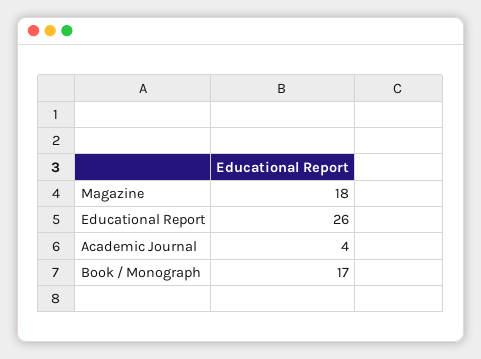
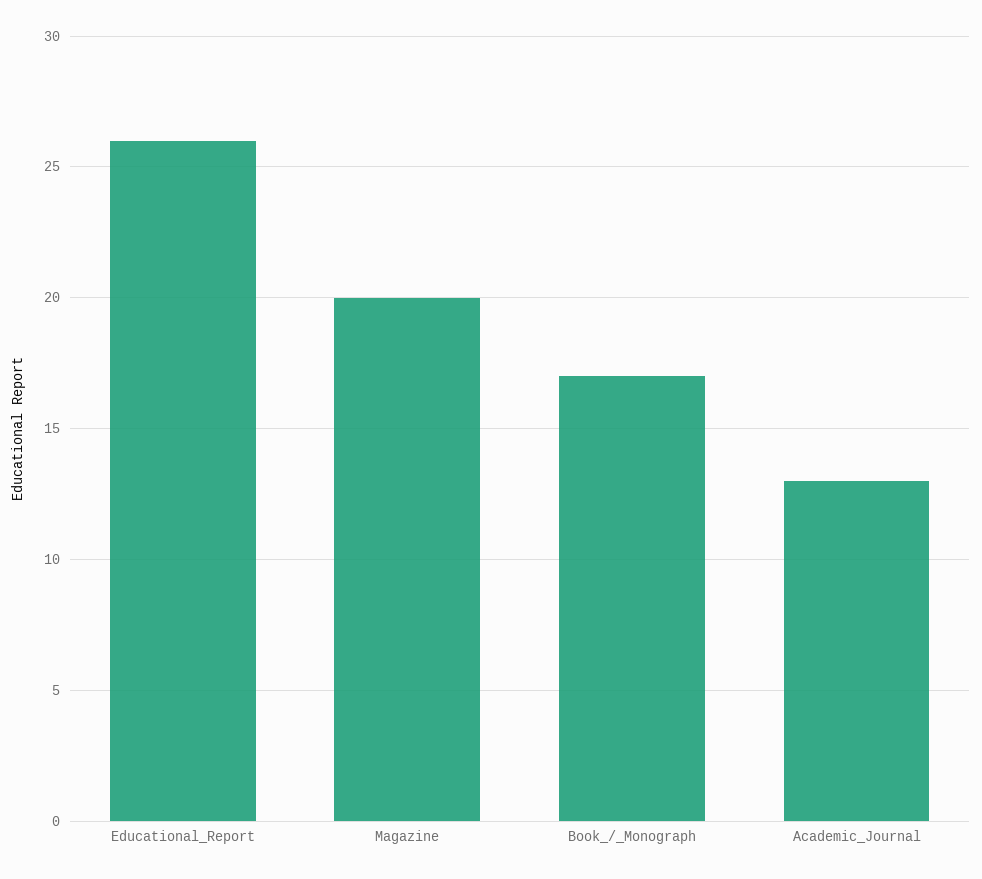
Magazine: 18 -> 20
Academic Journal: 4 -> 13

